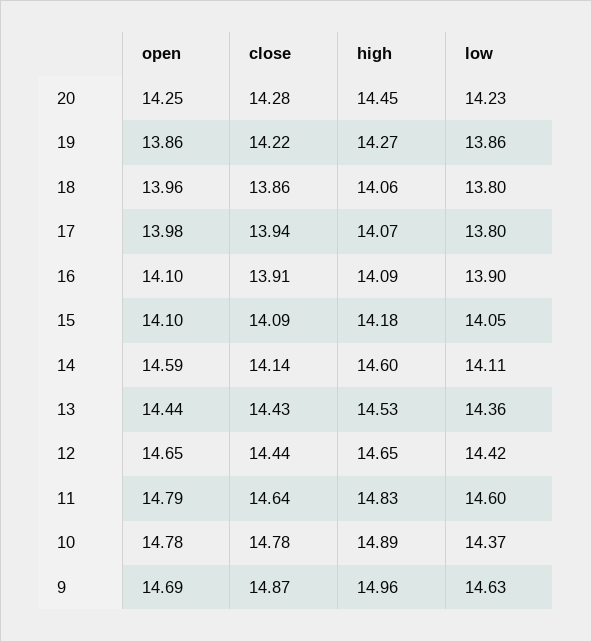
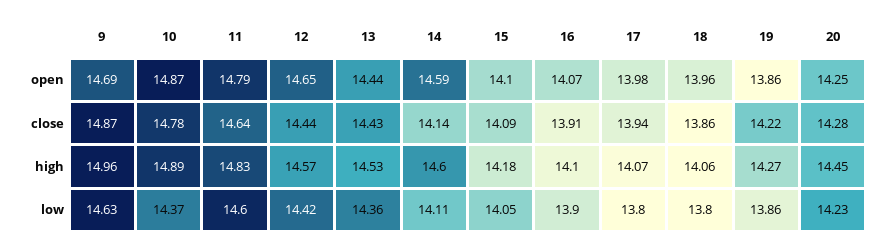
open, 16: 14.1 -> 14.07
high, 16: 14.09 -> 14.1
high, 12: 14.65 -> 14.57
open, 10: 14.78 -> 14.87

